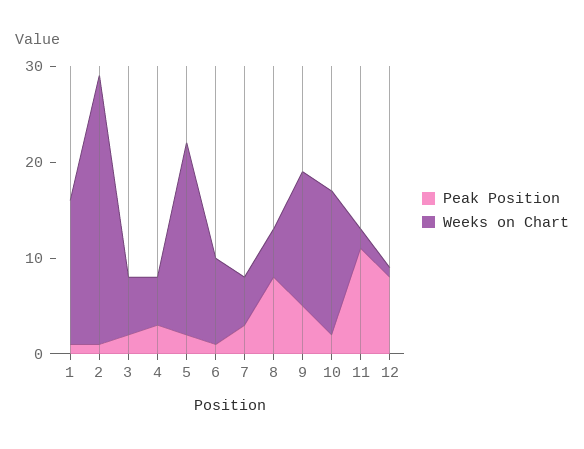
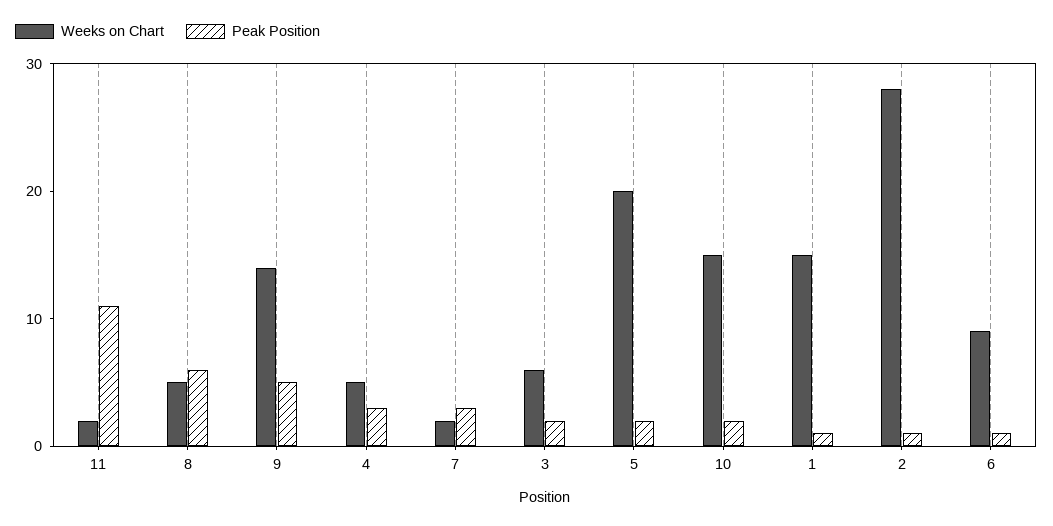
Weeks on Chart, 7: 5 -> 2
Peak Position, 8: 8 -> 6
Peak Position, 12: 8 -> none
Weeks on Chart, 12: 1 -> none

